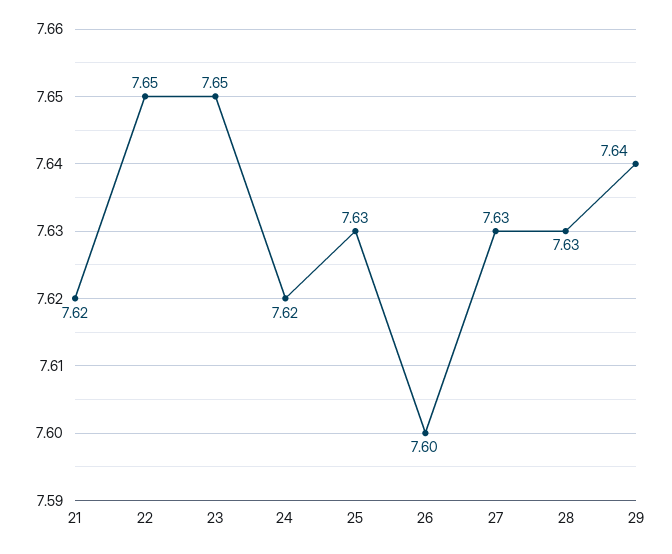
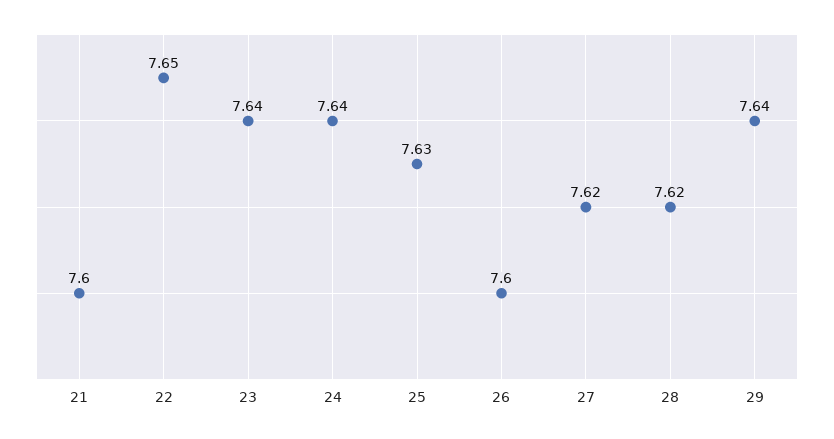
21: 7.62 -> 7.6
23: 7.65 -> 7.64
24: 7.62 -> 7.64
27: 7.63 -> 7.62
28: 7.63 -> 7.62

